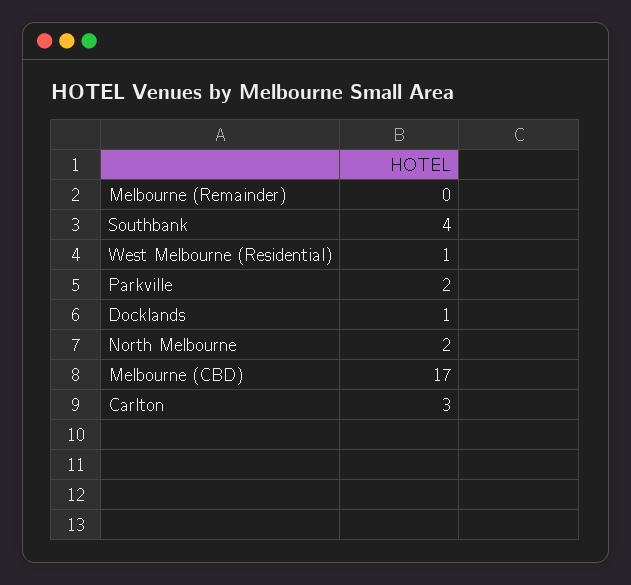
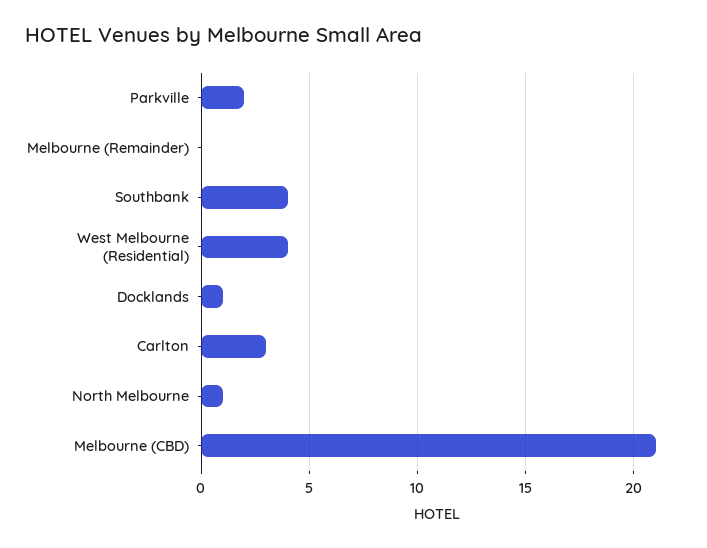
West Melbourne (Residential): 1 -> 4
North Melbourne: 2 -> 1
Melbourne (CBD): 17 -> 21

